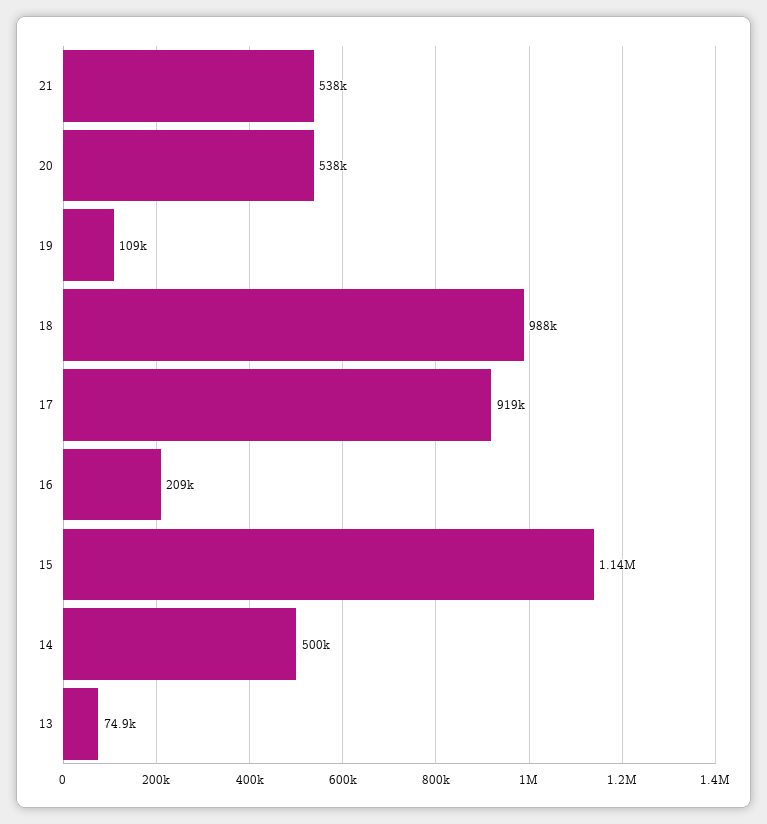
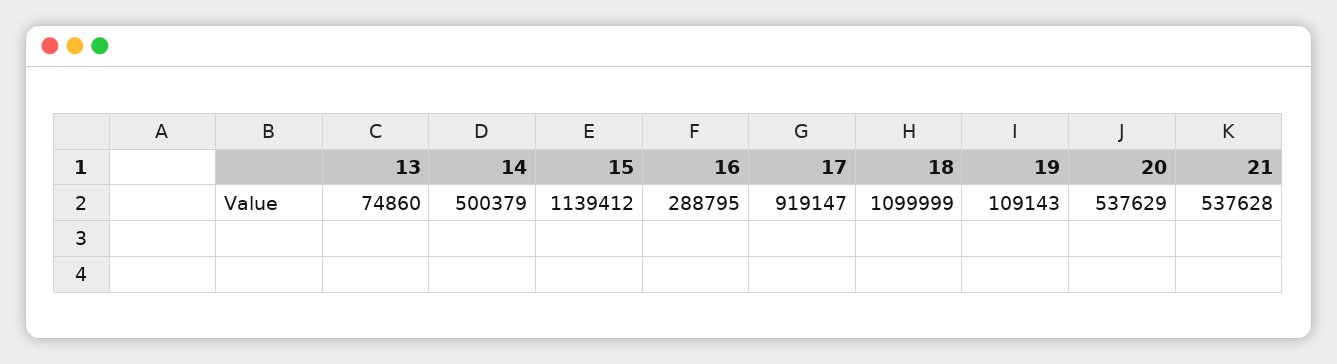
18: 988000 -> 1099999
16: 209000 -> 288795

